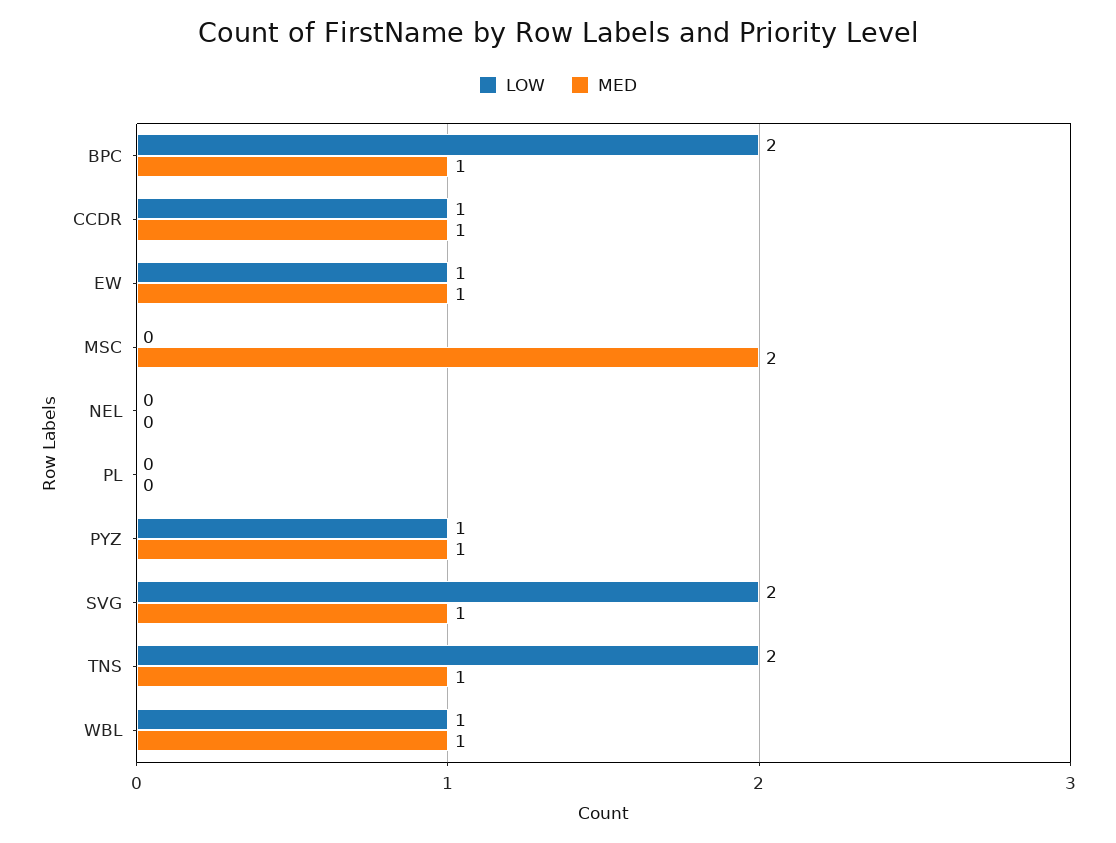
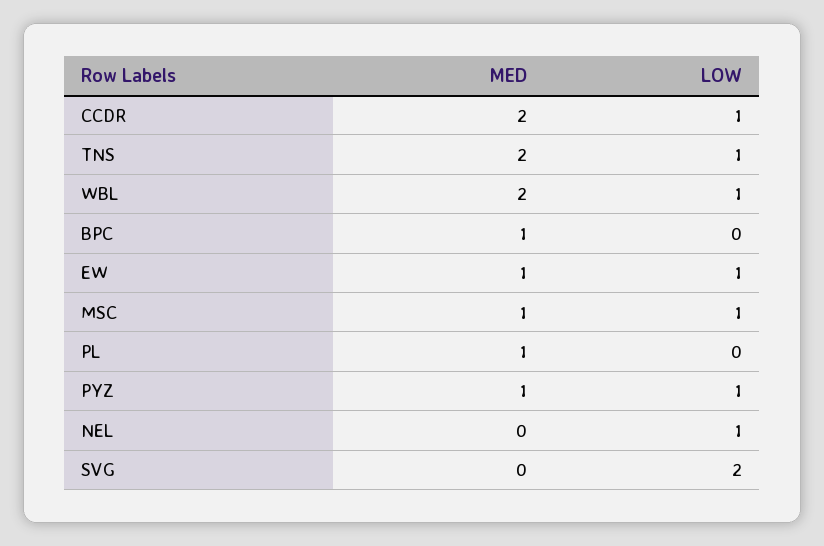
LOW, BPC: 2 -> 0
MED, CCDR: 1 -> 2
LOW, MSC: 0 -> 1
MED, MSC: 2 -> 1
LOW, NEL: 0 -> 1
MED, PL: 0 -> 1
MED, SVG: 1 -> 0
LOW, TNS: 2 -> 1
MED, TNS: 1 -> 2
MED, WBL: 1 -> 2

